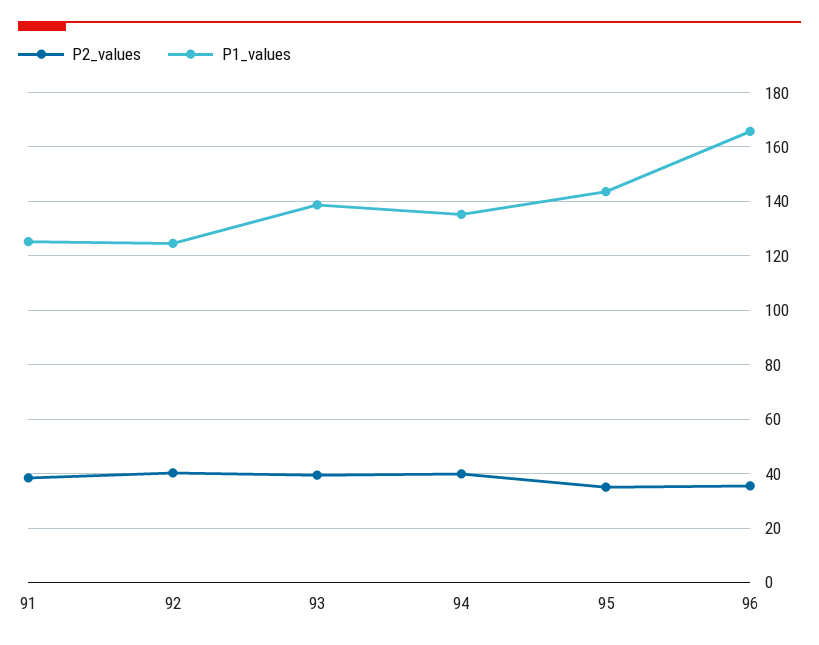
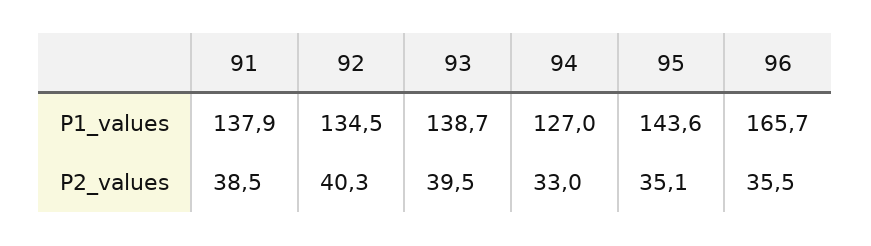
P1_values, 91: 125 -> 137.9
P1_values, 92: 125 -> 134.5
P2_values, 94: 40 -> 33
P1_values, 94: 135 -> 127

